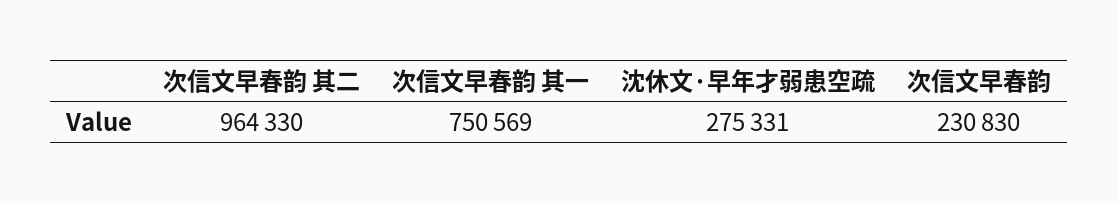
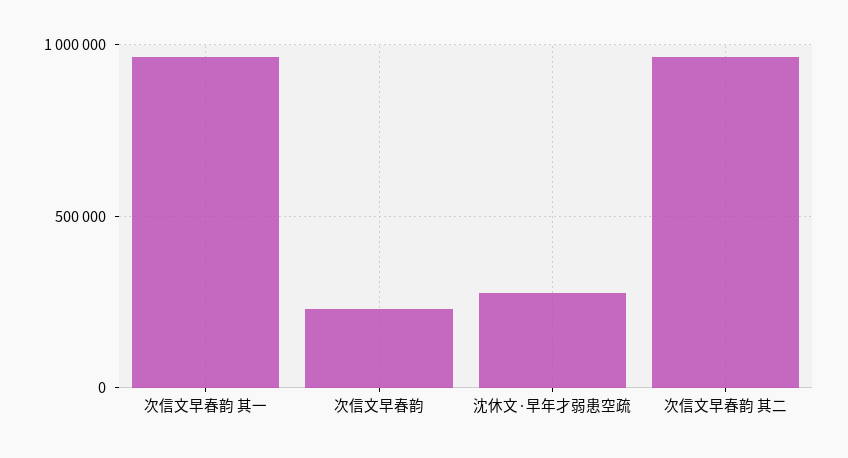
次信文早春韵 其一: 750569 -> 950000

